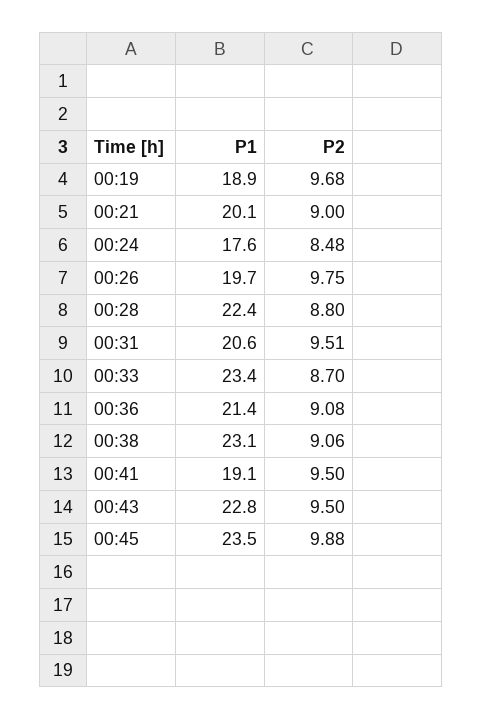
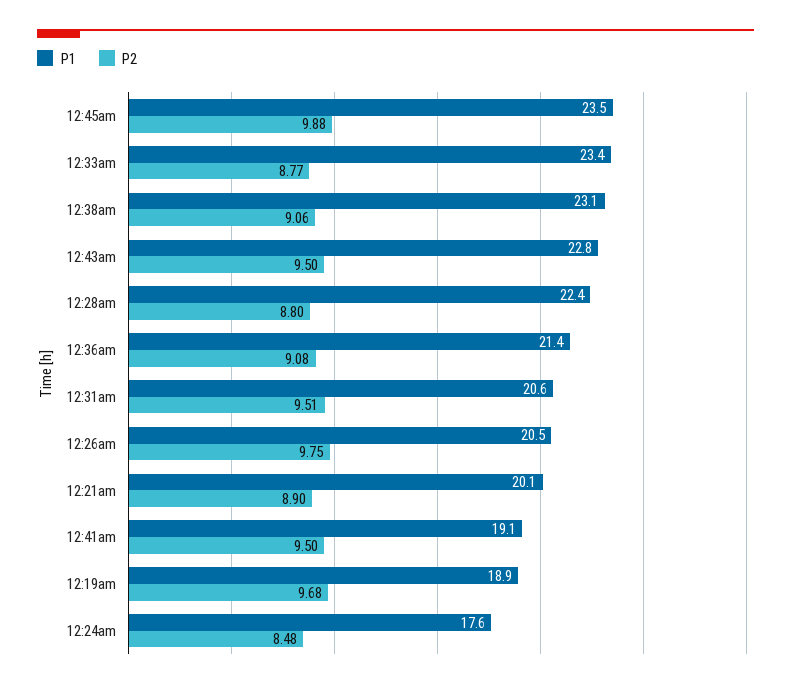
P2, 00:21: 9 -> 8.9
P1, 00:26: 19.7 -> 20.5
P2, 00:33: 8.7 -> 8.77

